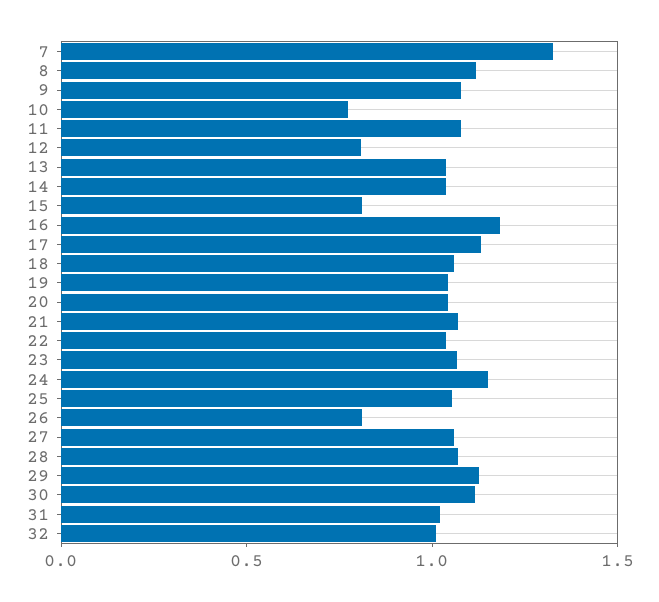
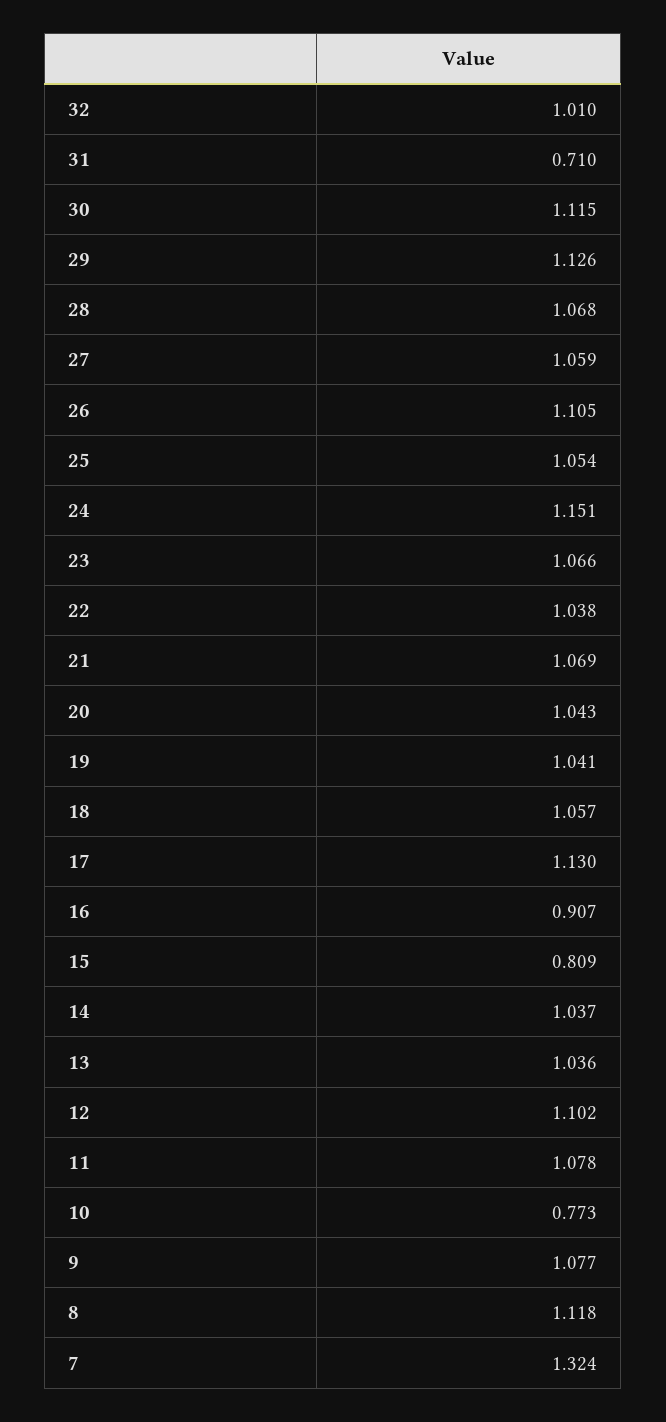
12: 0.8 -> 1.102
16: 1.2 -> 0.907
26: 0.8 -> 1.105
31: 1 -> 0.71

